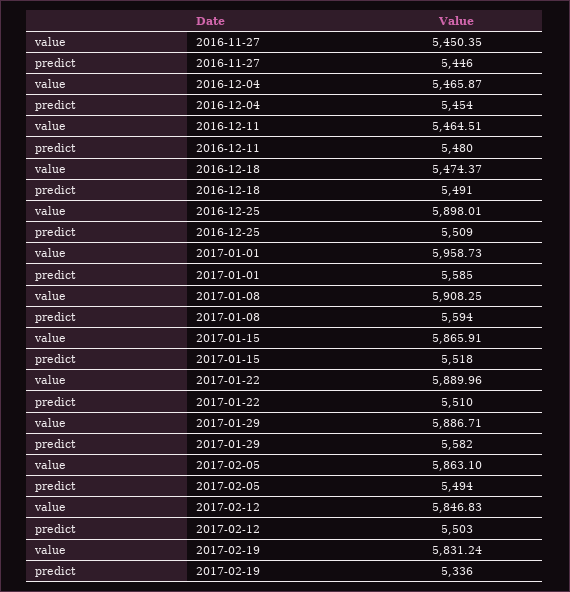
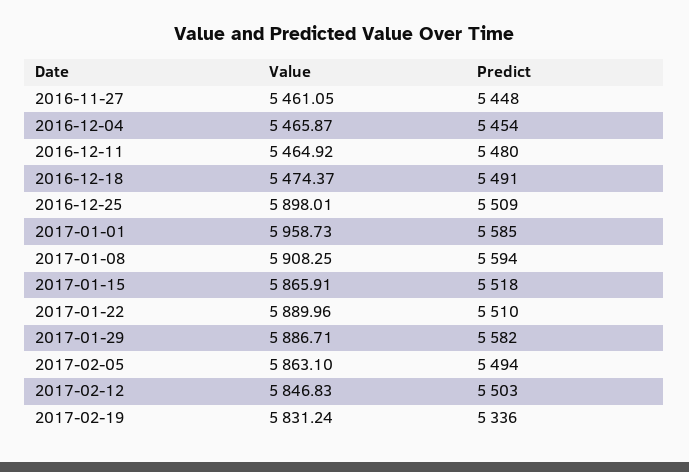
value, 2016-11-27: 5450.35 -> 5461.05
predict, 2016-11-27: 5446 -> 5448
value, 2016-12-11: 5464.51 -> 5464.92

